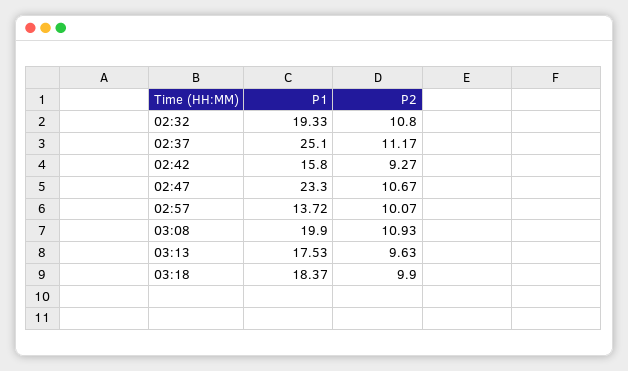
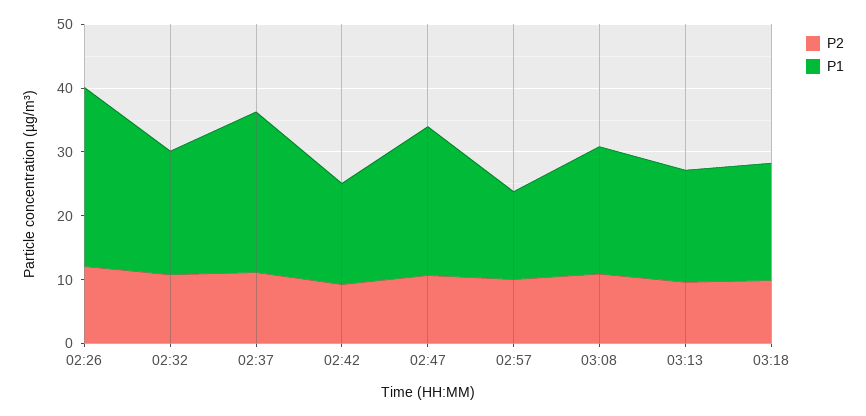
P2, 02:26: none -> 12
P1, 02:26: none -> 28

